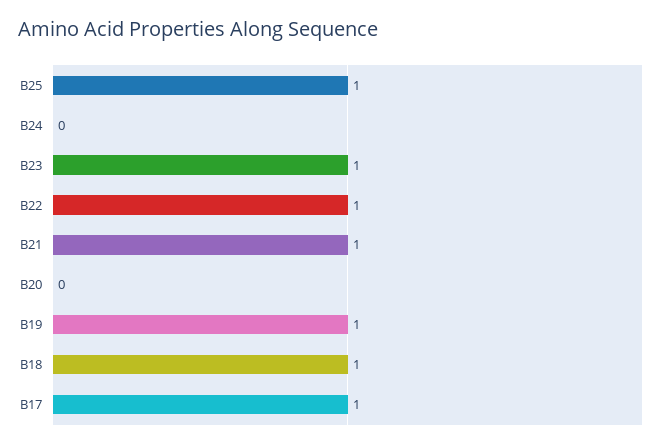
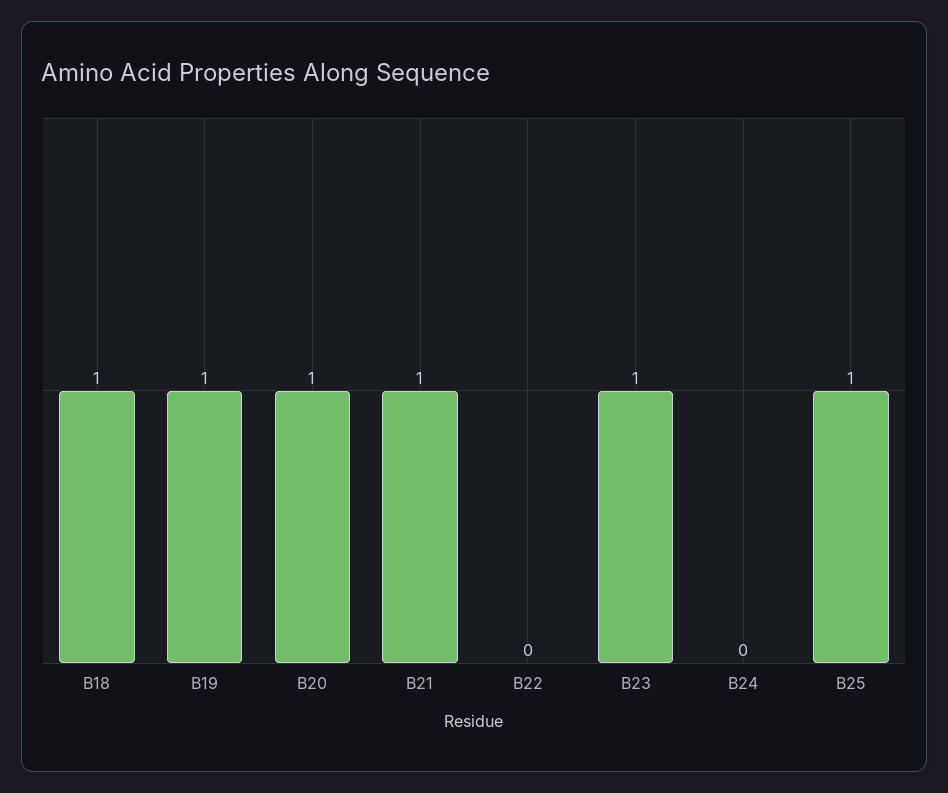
B22: 1 -> 0
B20: 0 -> 1
B17: 1 -> none

